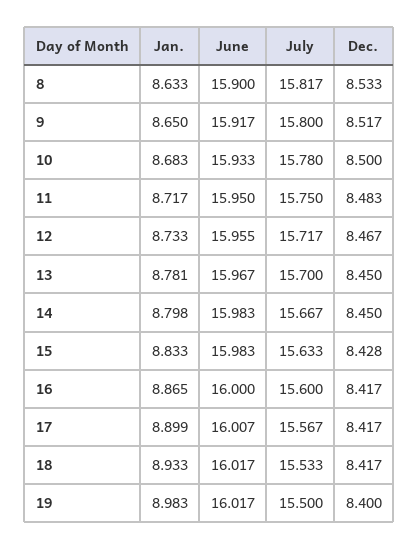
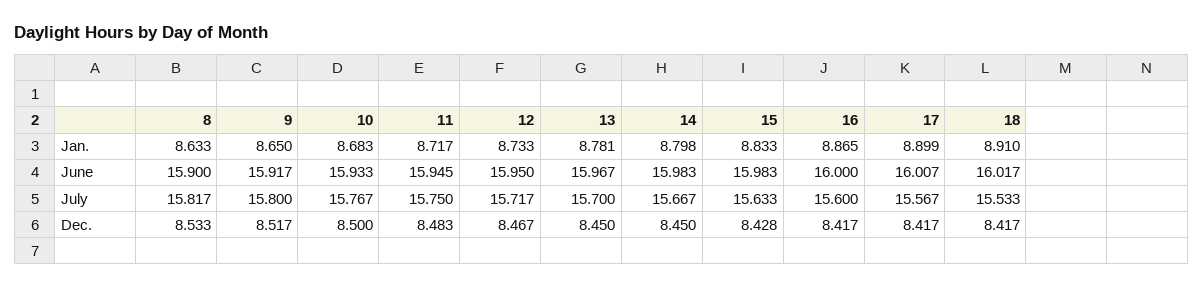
July, 10: 15.78 -> 15.767
June, 11: 15.95 -> 15.945
June, 12: 15.955 -> 15.95
Jan., 18: 8.933 -> 8.91
Jan., 19: 8.983 -> none
June, 19: 16.017 -> none
July, 19: 15.5 -> none
Dec., 19: 8.4 -> none

